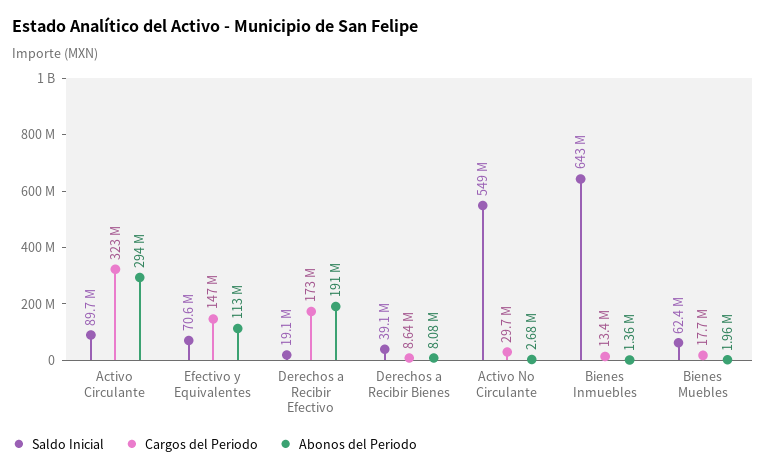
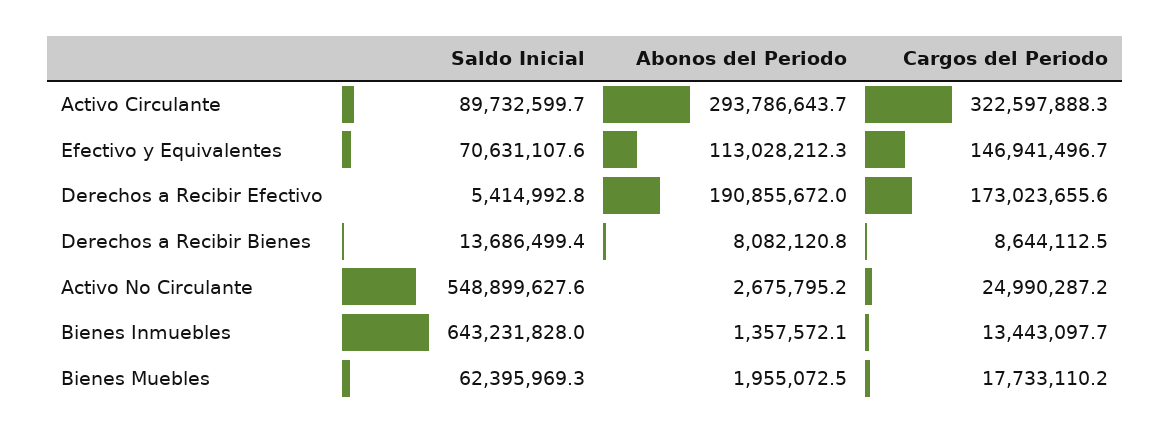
Saldo Inicial, Derechos a Recibir Efectivo: 19100000 -> 5414992.8
Saldo Inicial, Derechos a Recibir Bienes: 39100000 -> 13686499.4
Cargos del Periodo, Activo No Circulante: 29700000 -> 24990287.2

